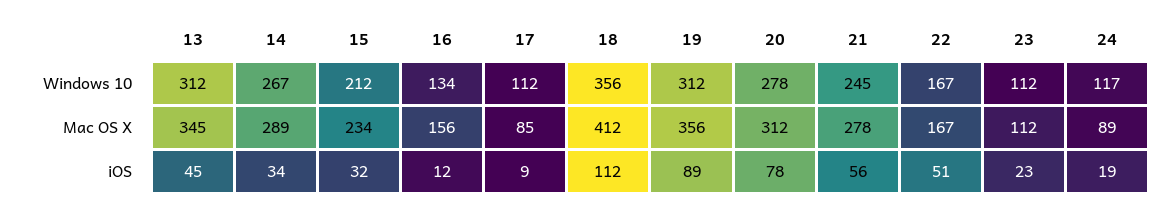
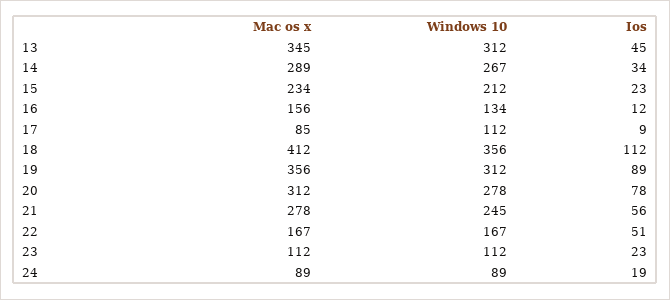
24, Windows 10: 117 -> 89
15, iOS: 32 -> 23

